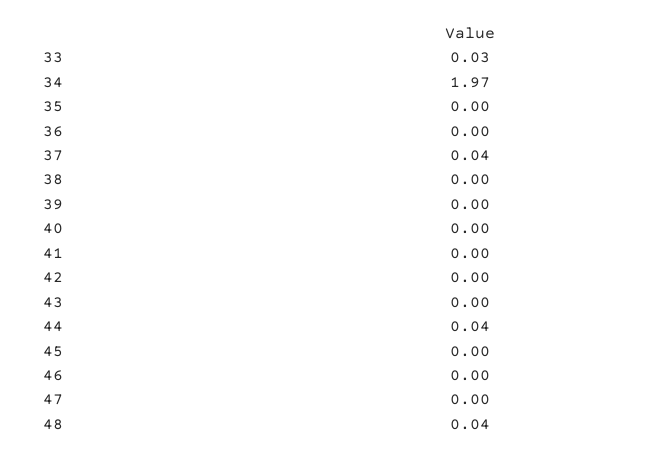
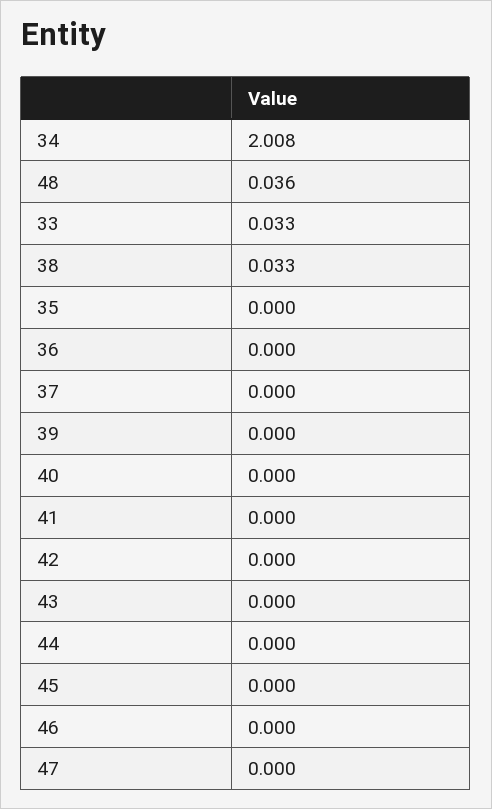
34: 1.97 -> 2.008
37: 0.04 -> 0
38: 0 -> 0.033
44: 0.04 -> 0

